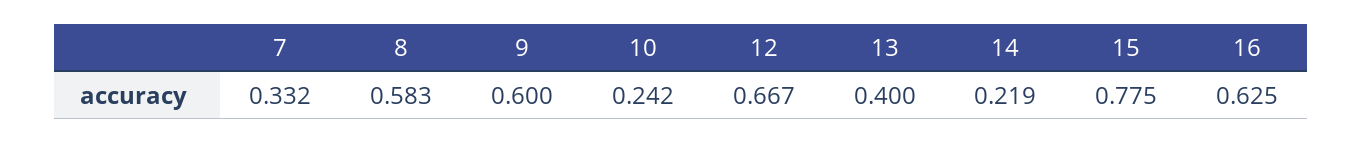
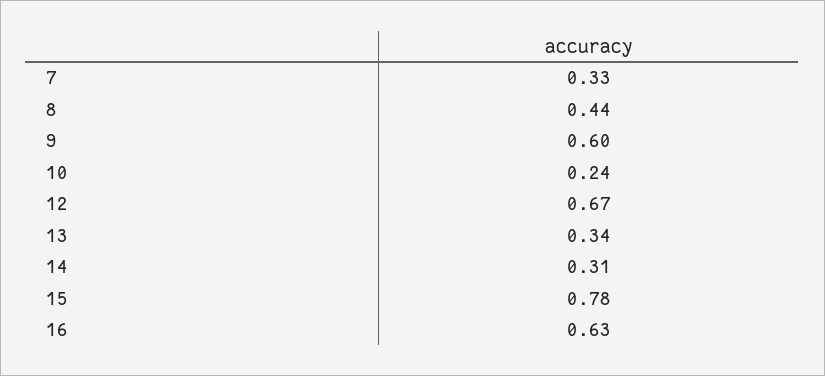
8: 0.583 -> 0.44
13: 0.4 -> 0.34
14: 0.219 -> 0.31

